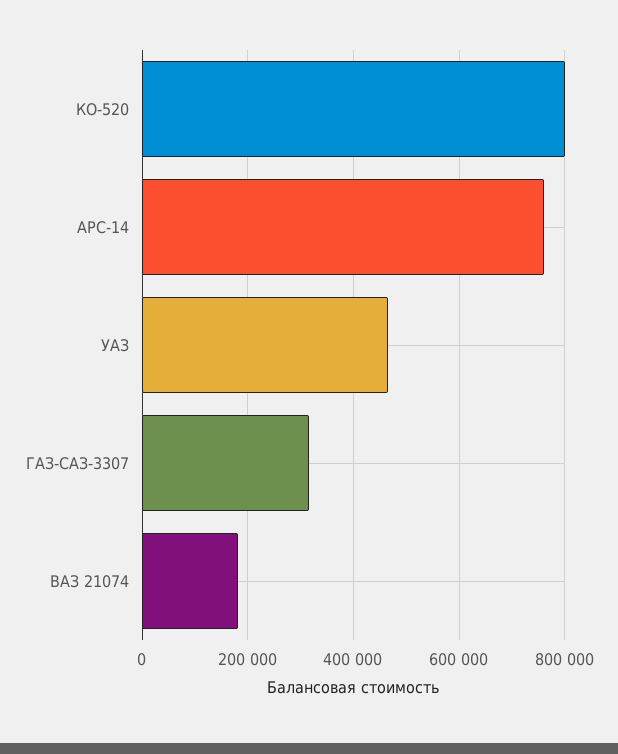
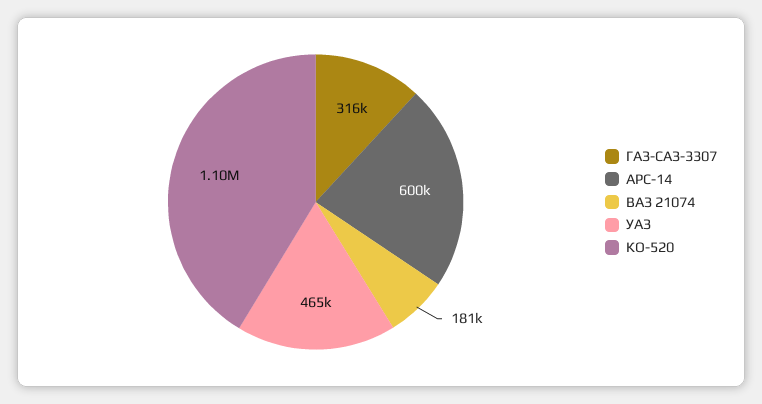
КО-520: 800000 -> 1100000
АРС-14: 760000 -> 600000

